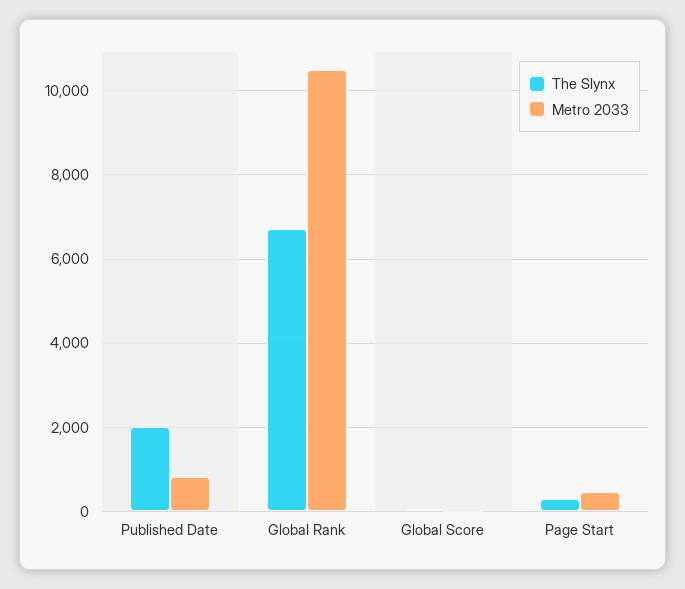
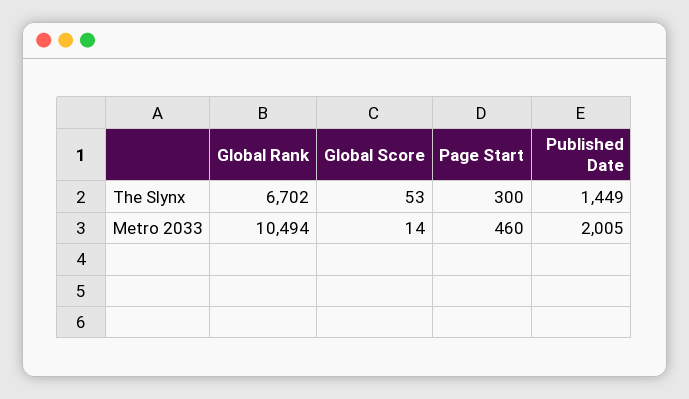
The Slynx, Published Date: 2000 -> 1449
Metro 2033, Published Date: 800 -> 2005

